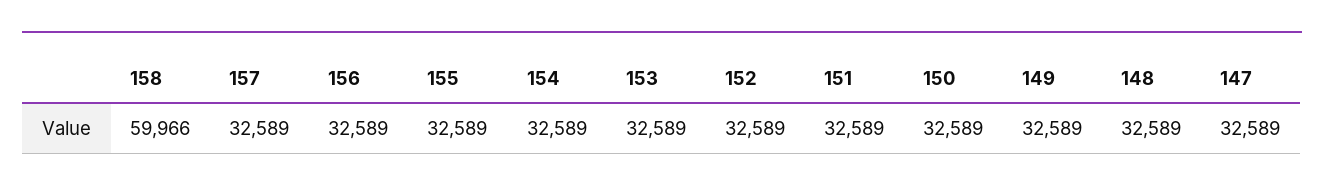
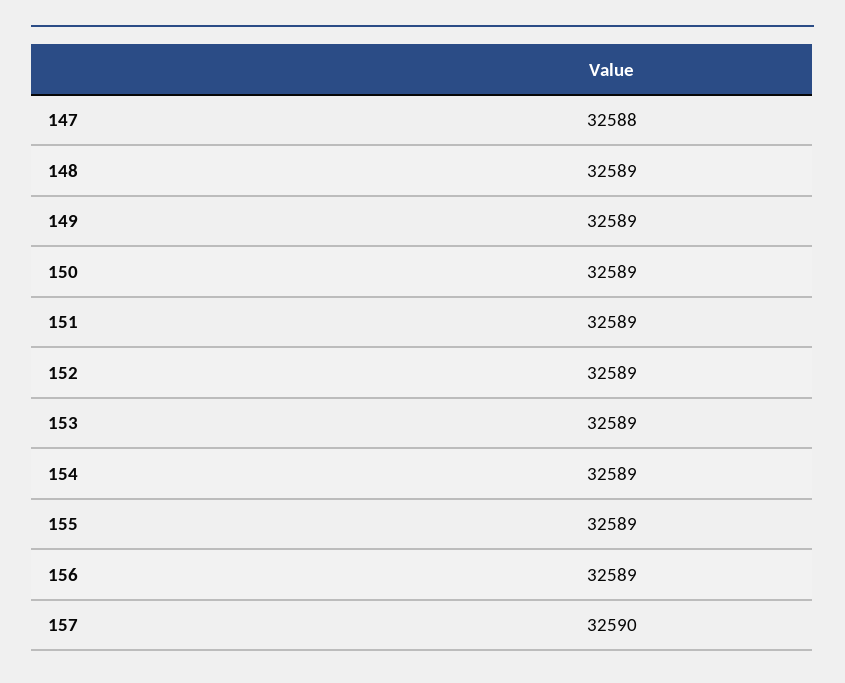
158: 59966 -> none
157: 32589 -> 32590
147: 32589 -> 32588

